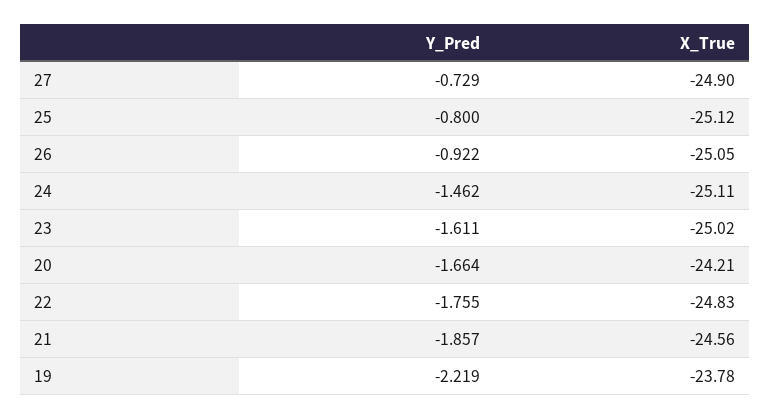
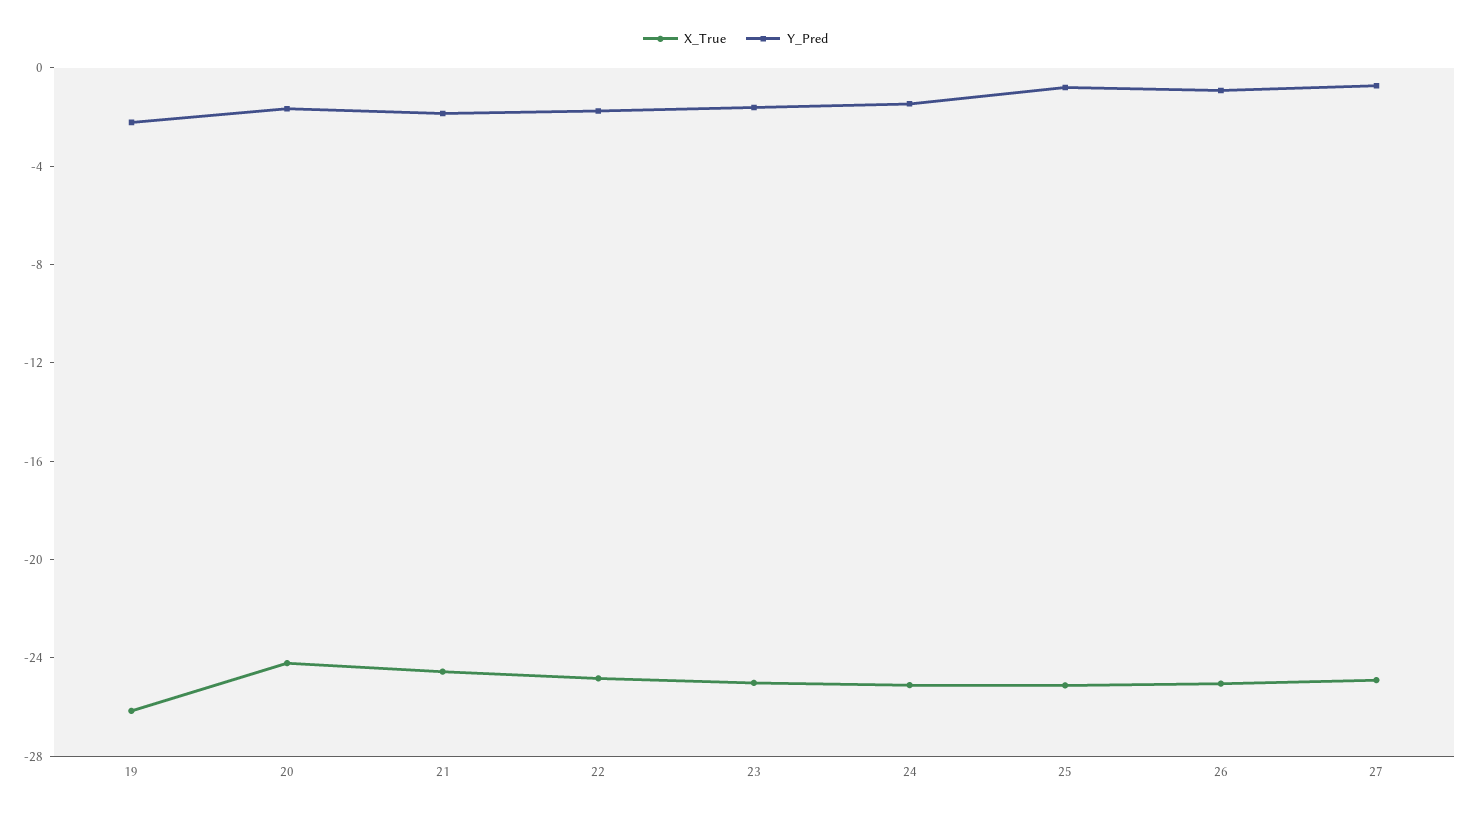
X_True, 19: -23.78 -> -26

